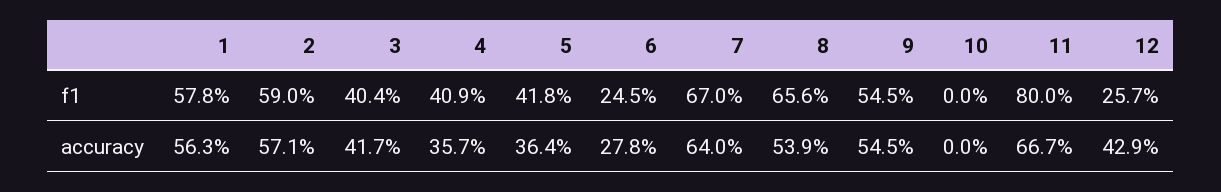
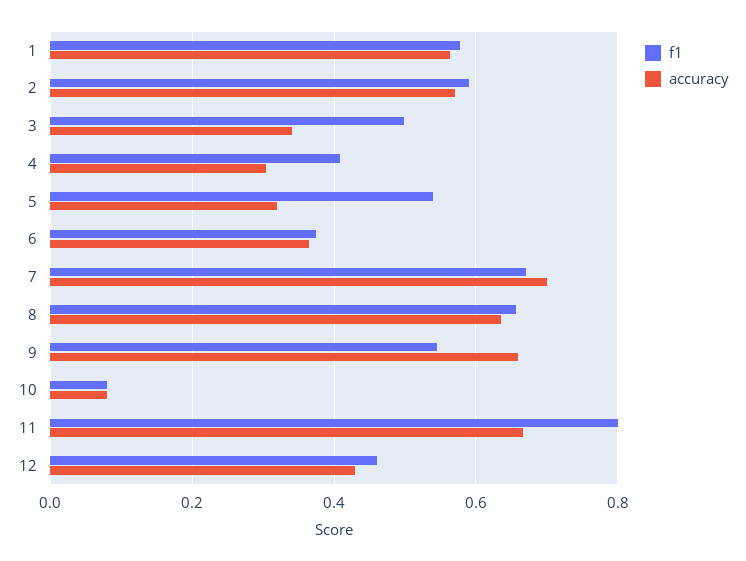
f1, 3: 0.404 -> 0.5
f1, 5: 0.418 -> 0.54
f1, 6: 0.245 -> 0.38
f1, 10: 0 -> 0.08
f1, 12: 0.257 -> 0.46
accuracy, 3: 0.417 -> 0.34
accuracy, 4: 0.357 -> 0.3
accuracy, 5: 0.364 -> 0.32
accuracy, 6: 0.278 -> 0.36
accuracy, 7: 0.64 -> 0.7
accuracy, 8: 0.539 -> 0.64
accuracy, 9: 0.545 -> 0.66
accuracy, 10: 0 -> 0.08

